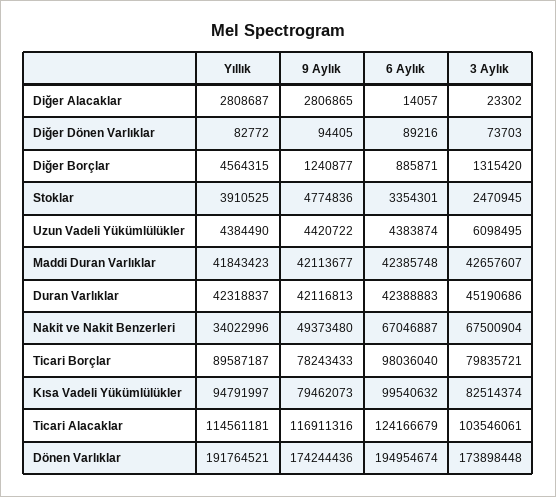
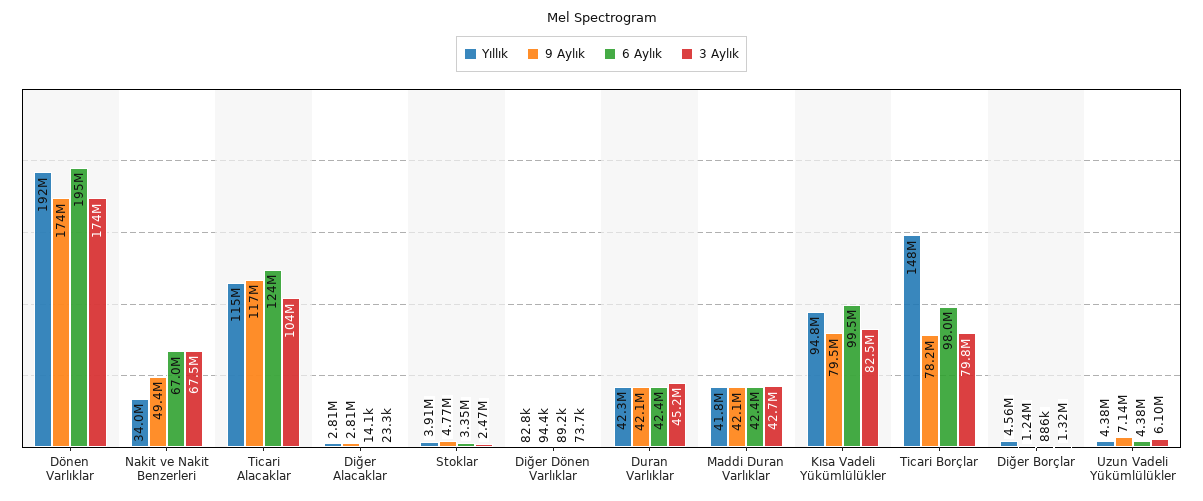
9 Aylık, Uzun Vadeli Yükümlülükler: 4420722 -> 7140000
Yıllık, Ticari Borçlar: 89587187 -> 148000000

